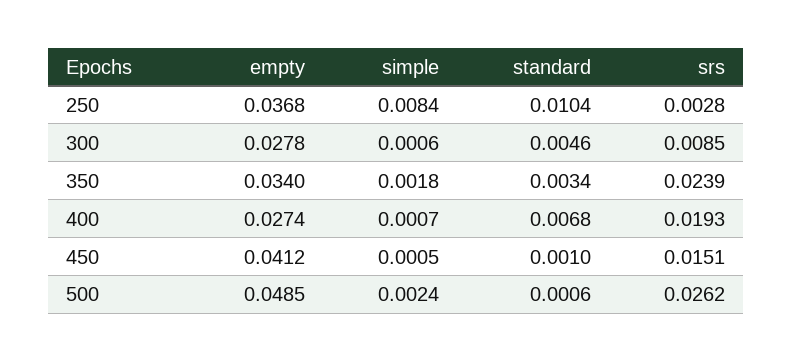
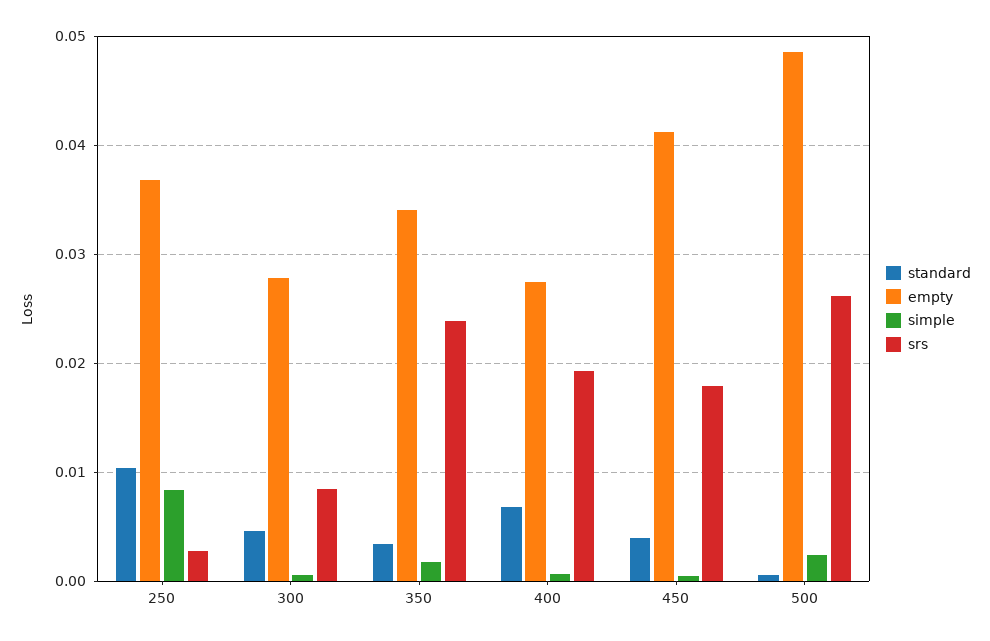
standard, 450: 0.001 -> 0.004
srs, 450: 0.0151 -> 0.018

